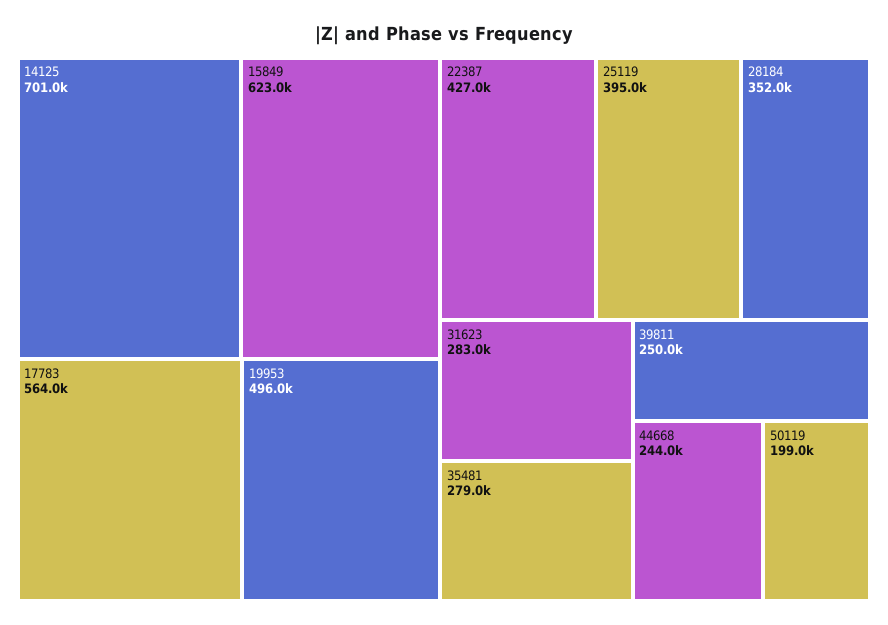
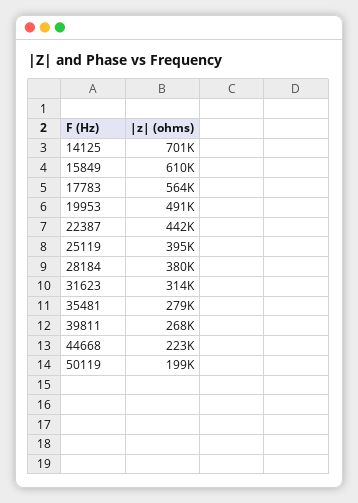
15849: 623000 -> 610000
19953: 496000 -> 491000
22387: 427000 -> 442000
28184: 352000 -> 380000
31623: 283000 -> 314000
39811: 250000 -> 268000
44668: 244000 -> 223000

